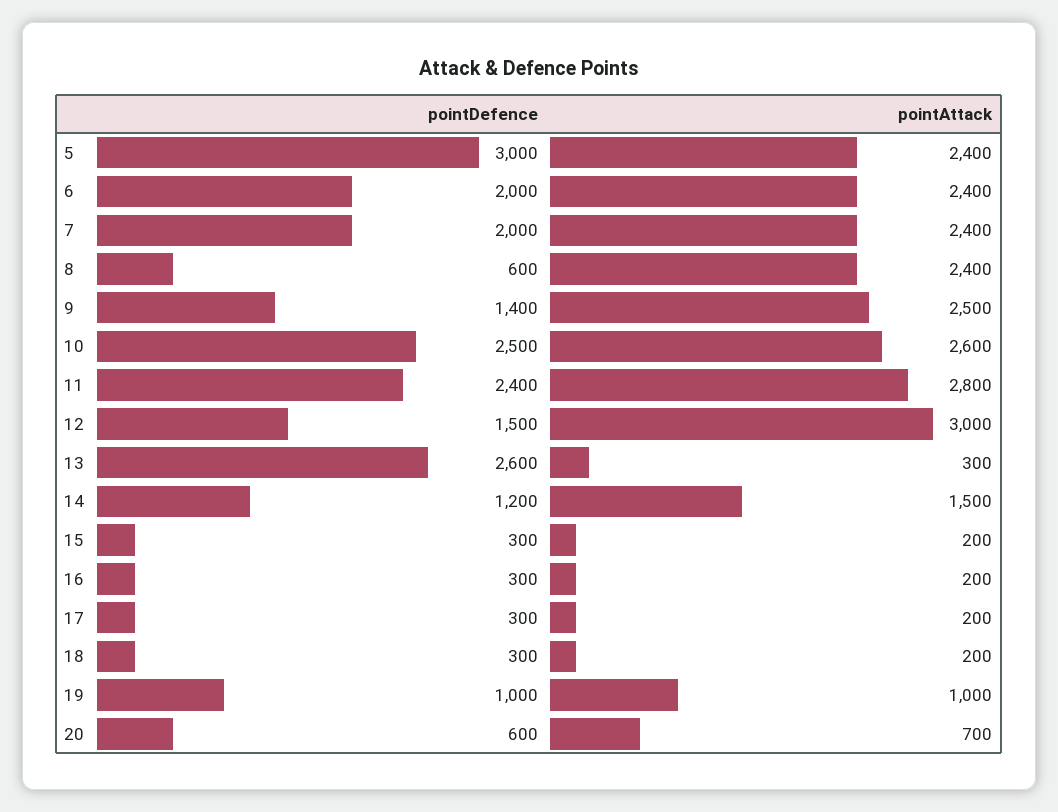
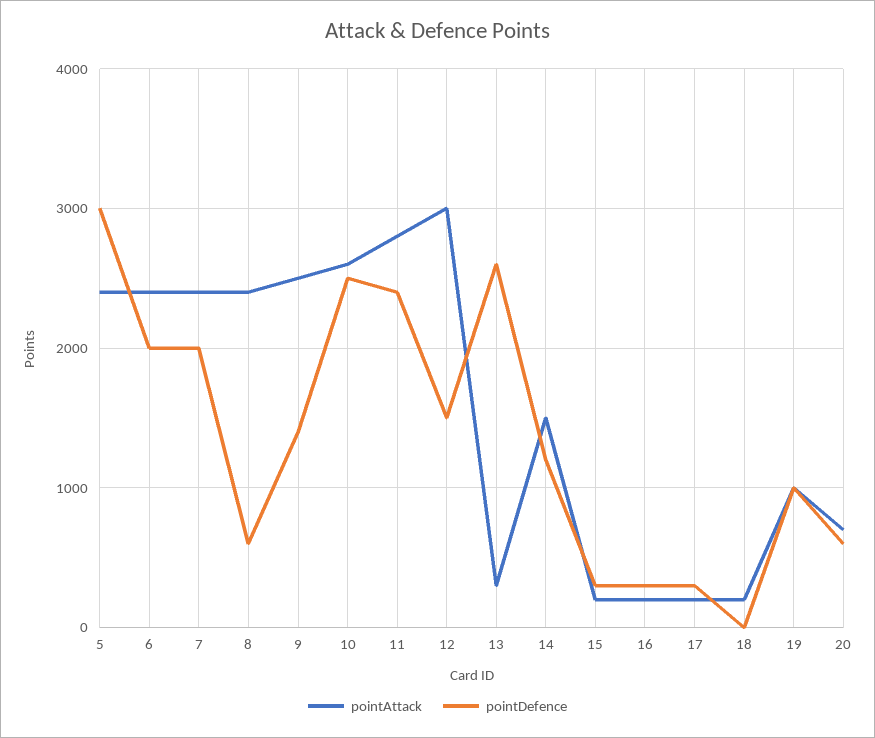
pointDefence, 18: 300 -> 0

